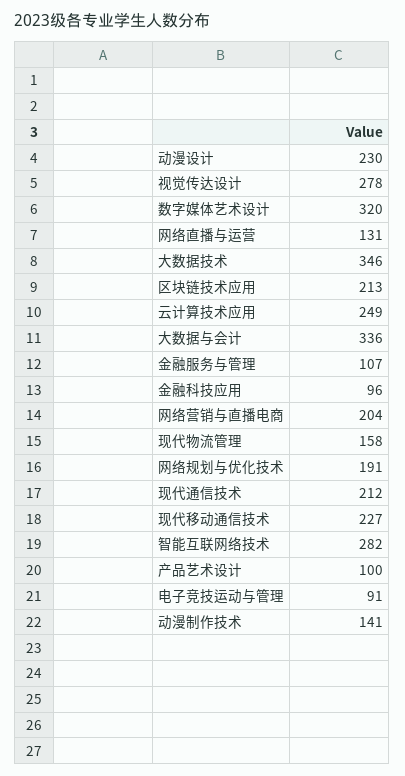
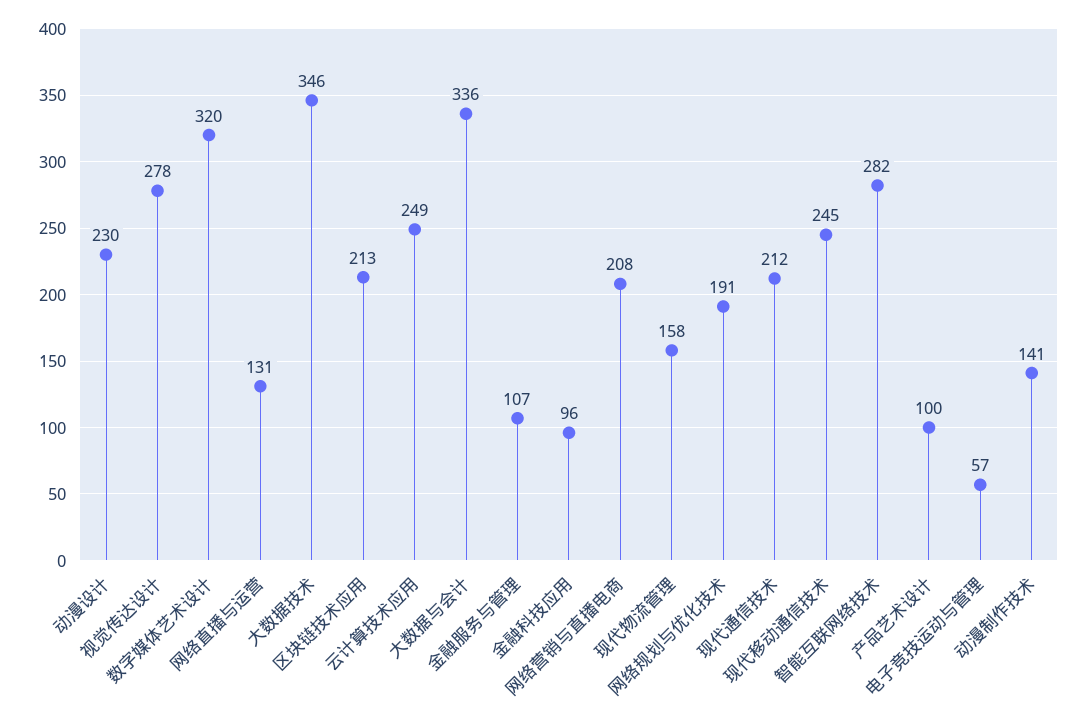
网络营销与直播电商: 204 -> 208
现代移动通信技术: 227 -> 245
电子竞技运动与管理: 91 -> 57

